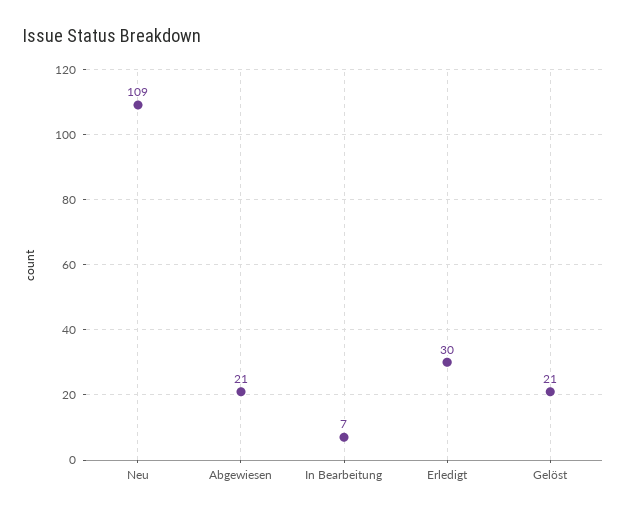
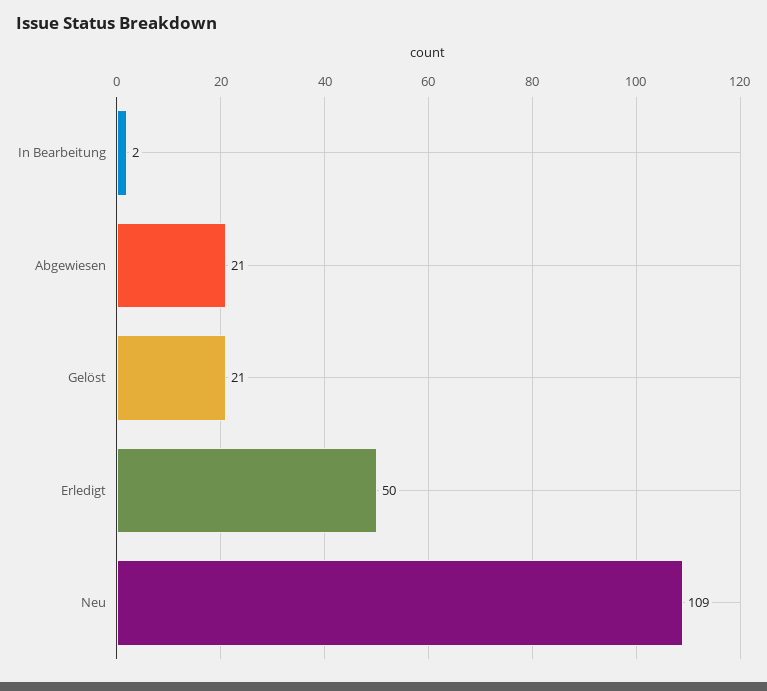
In Bearbeitung: 7 -> 2
Erledigt: 30 -> 50

